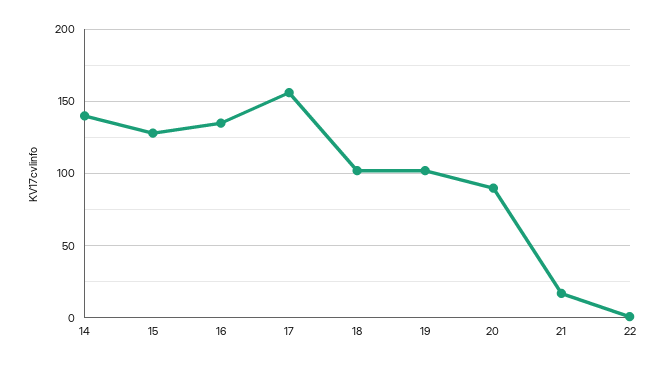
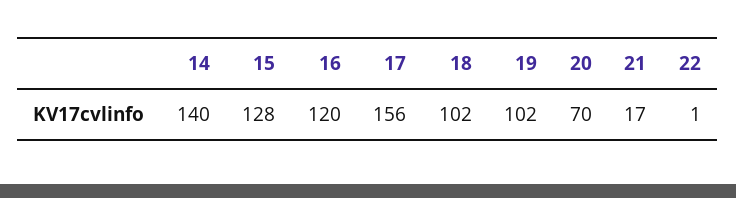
16: 135 -> 120
20: 90 -> 70

